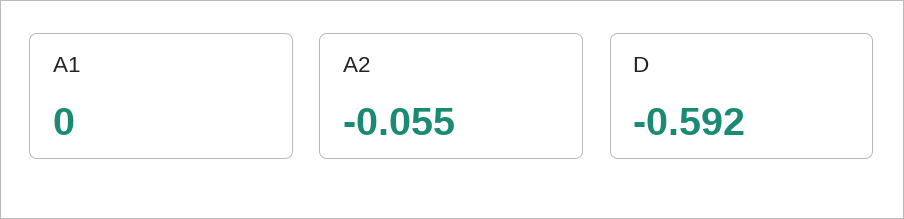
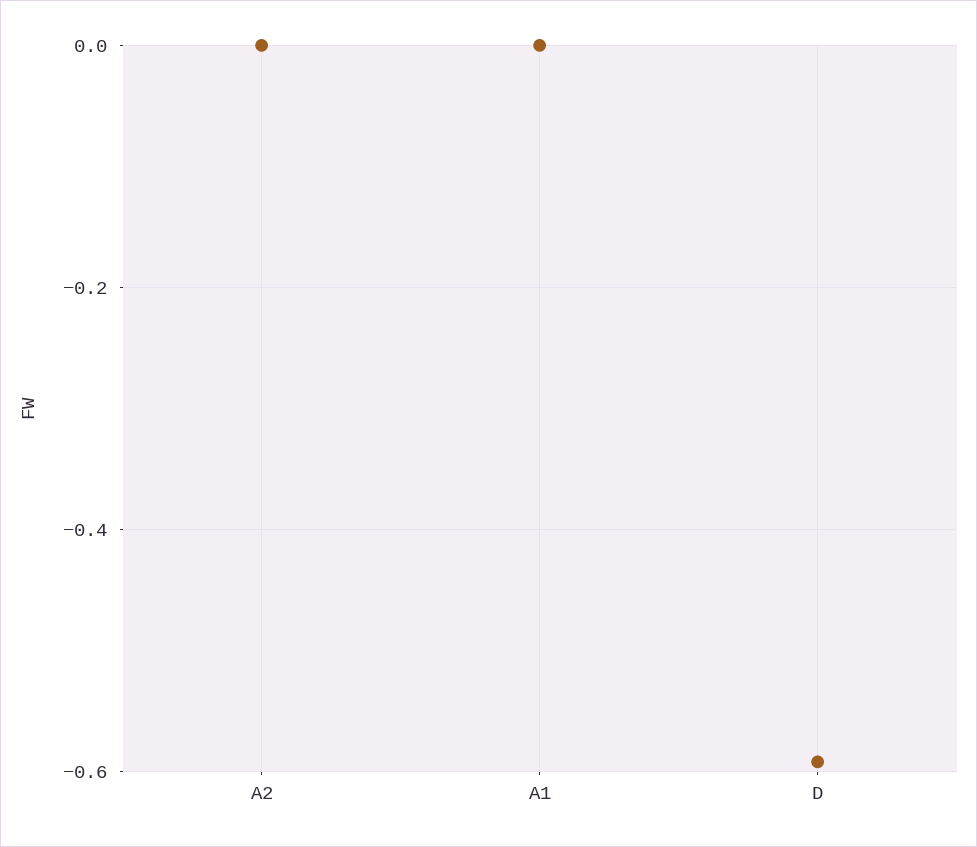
A2: -0.055 -> 0

